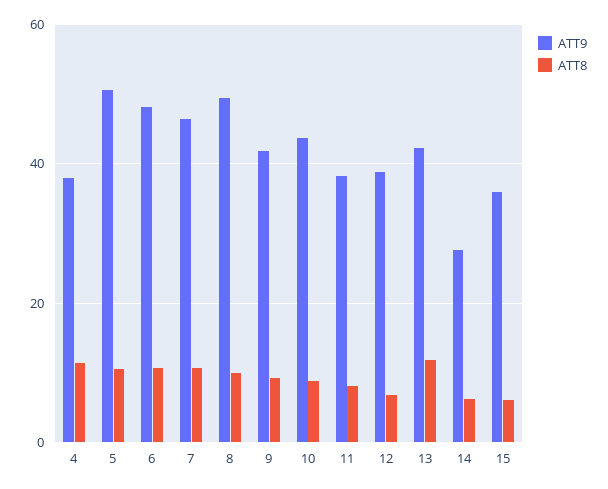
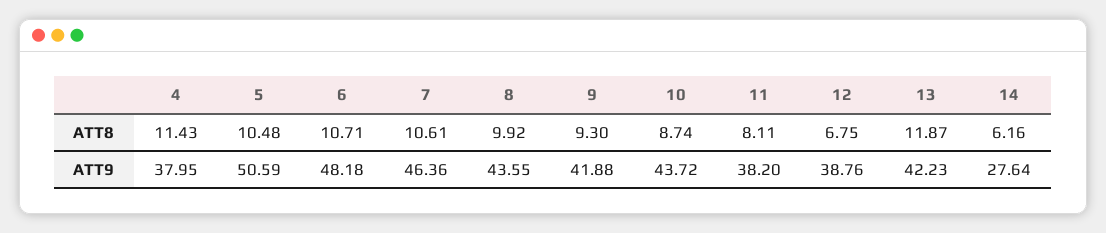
ATT9, 8: 50 -> 43.55
ATT9, 15: 36 -> none
ATT8, 15: 6 -> none

